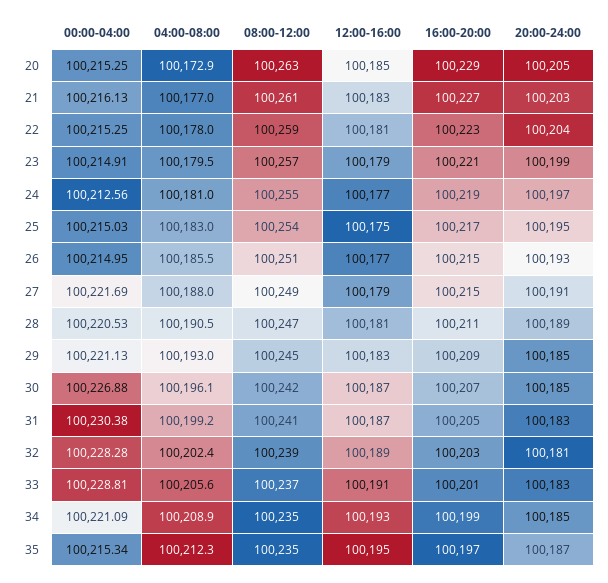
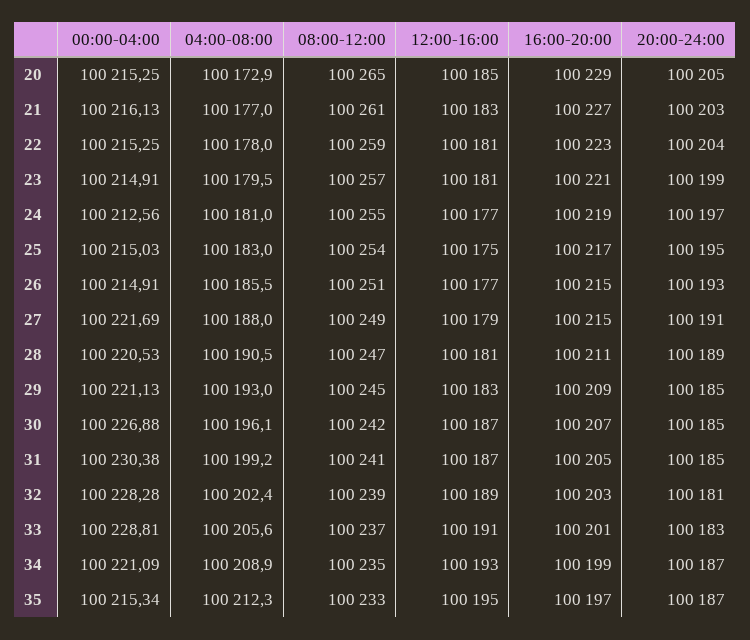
08:00-12:00, 20: 100263 -> 100265
12:00-16:00, 23: 100179 -> 100181
00:00-04:00, 26: 100214.95 -> 100214.91
20:00-24:00, 31: 100183 -> 100185
20:00-24:00, 34: 100185 -> 100187
08:00-12:00, 35: 100235 -> 100233

